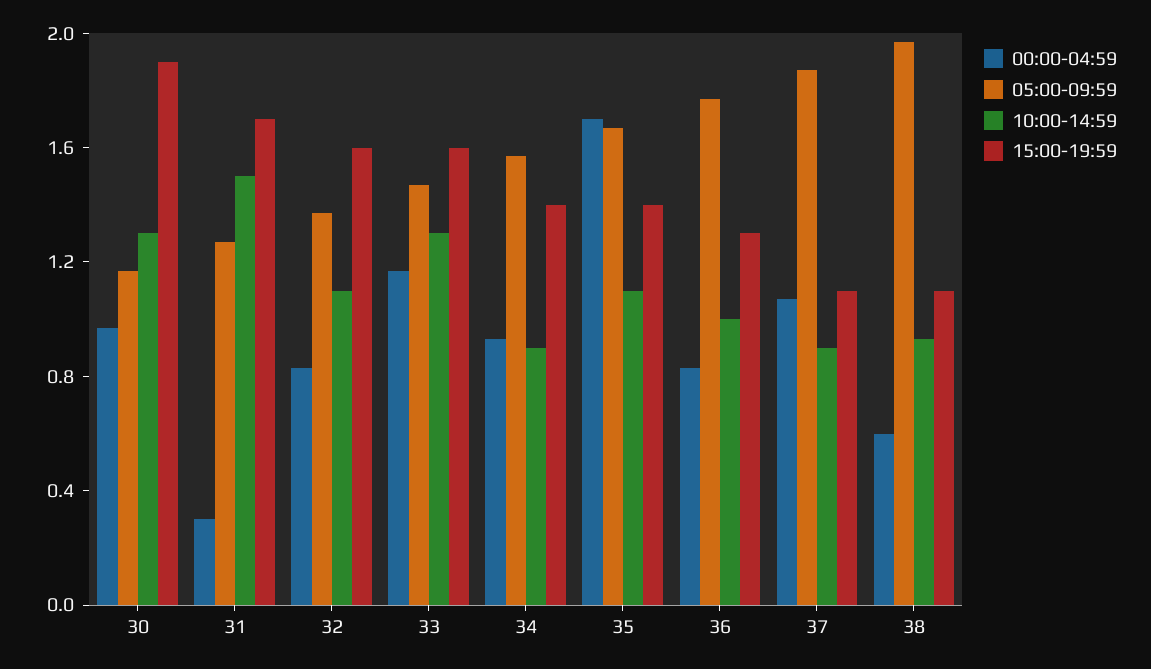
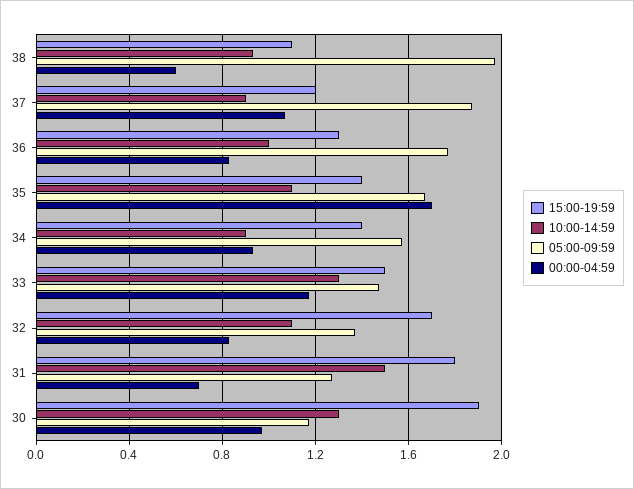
00:00-04:59, 31: 0.3 -> 0.7
15:00-19:59, 31: 1.7 -> 1.8
15:00-19:59, 32: 1.6 -> 1.7
15:00-19:59, 33: 1.6 -> 1.5
15:00-19:59, 37: 1.1 -> 1.2

